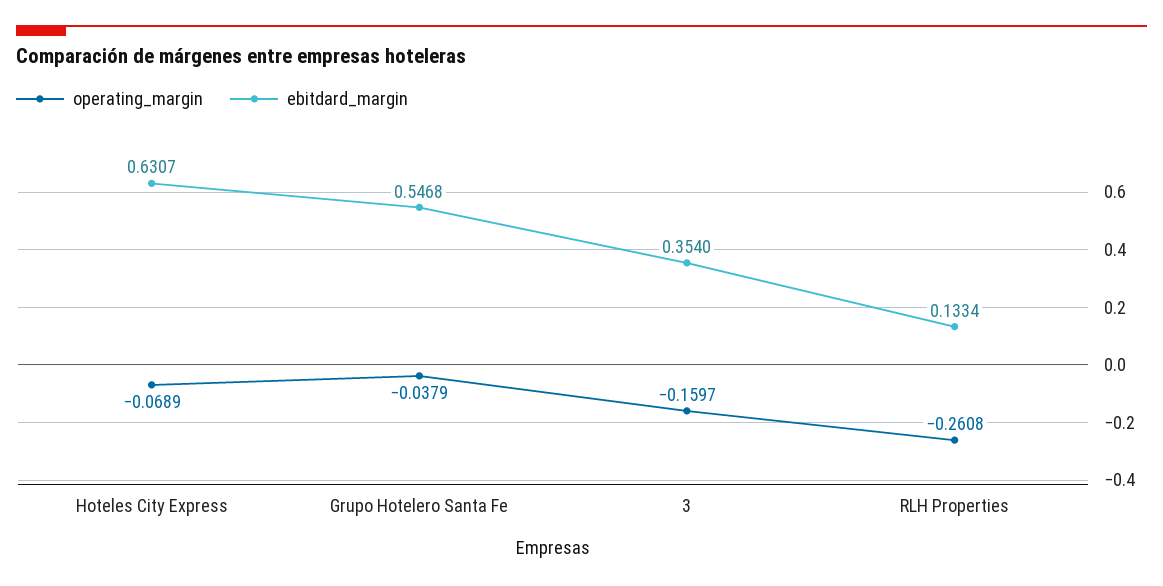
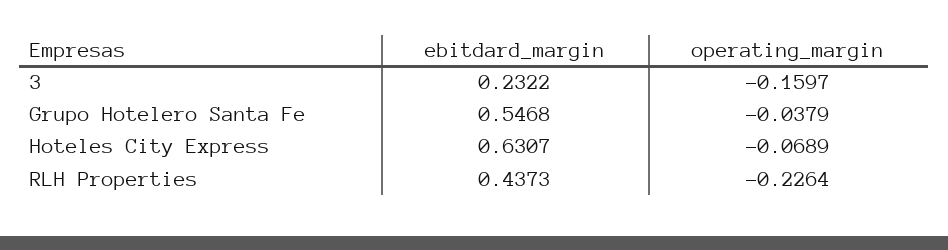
ebitdard_margin, 3: 0.354 -> 0.2322
operating_margin, RLH Properties: -0.2608 -> -0.2264
ebitdard_margin, RLH Properties: 0.1334 -> 0.4373

